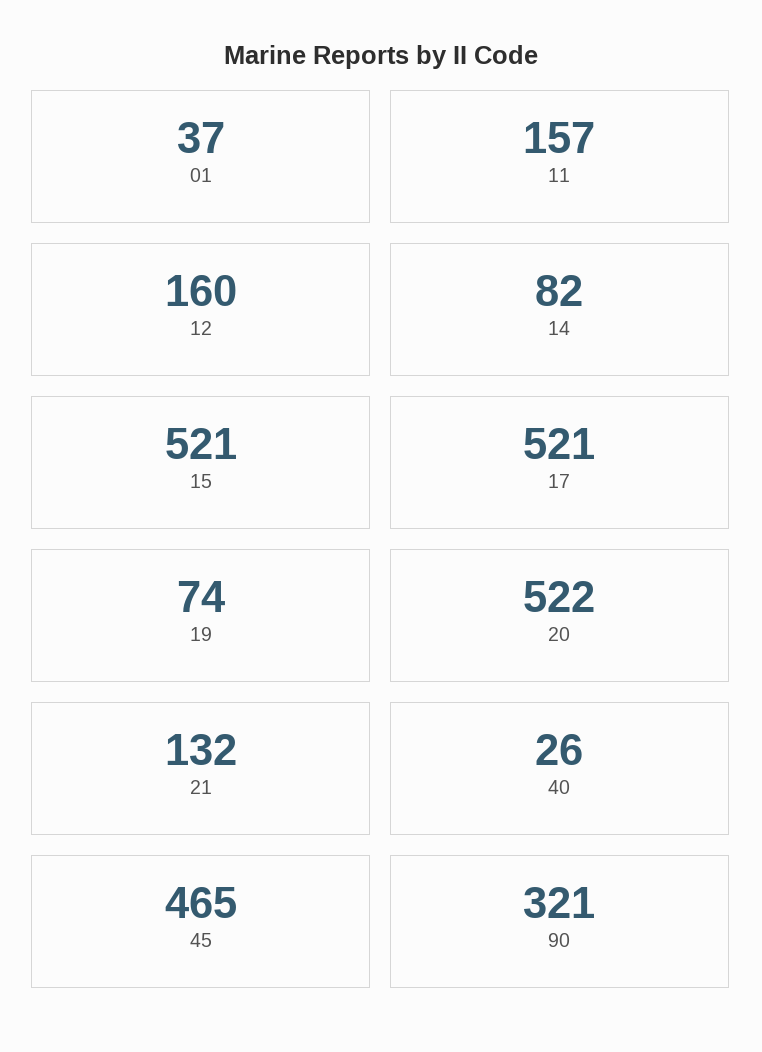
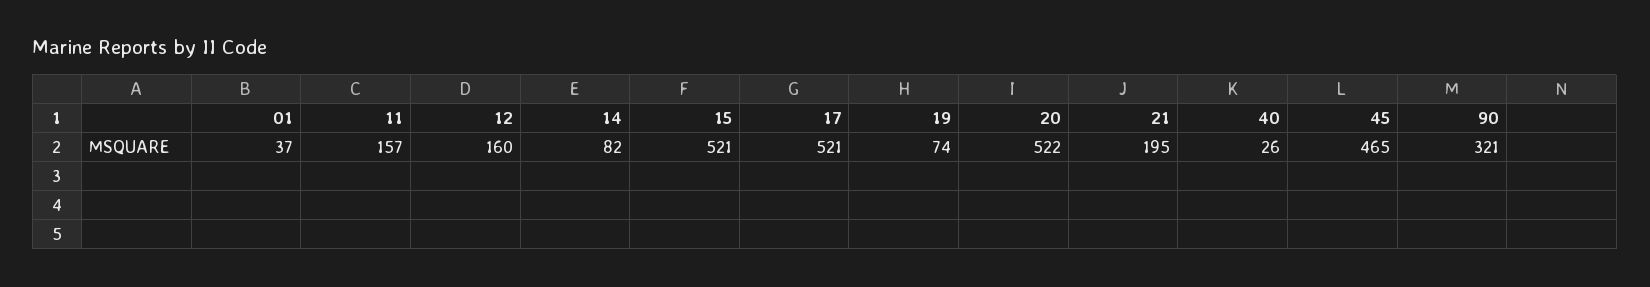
21: 132 -> 195

